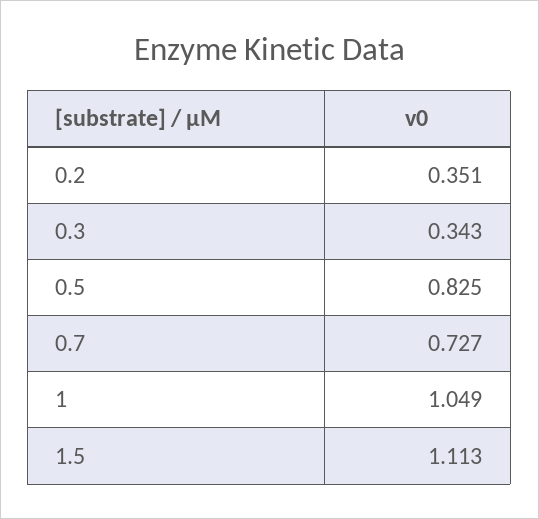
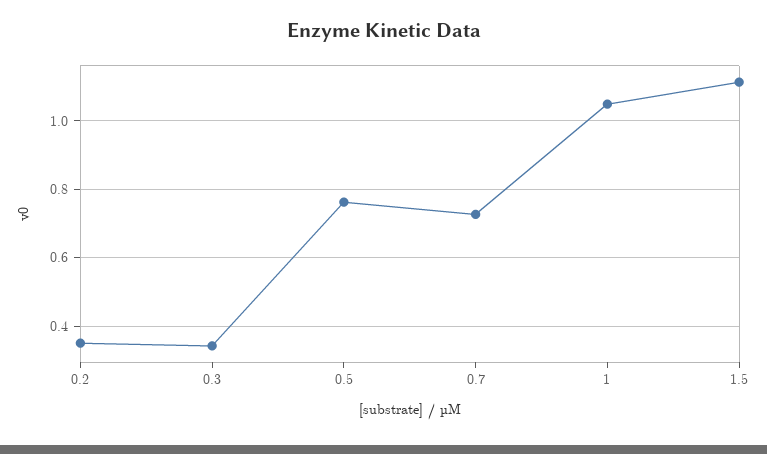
0.5: 0.825 -> 0.76

